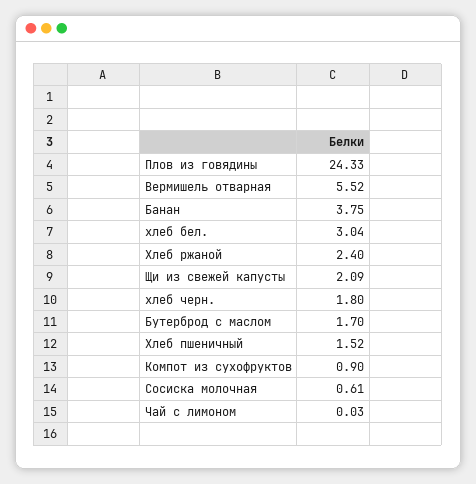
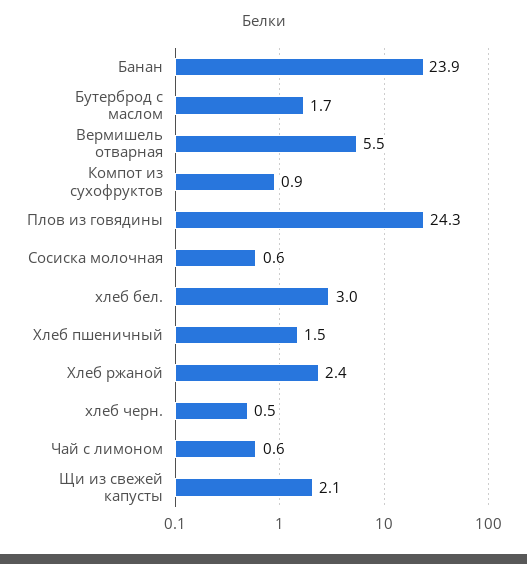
Банан: 3.75 -> 23.9
хлеб черн.: 1.8 -> 0.5
Чай с лимоном: 0.03 -> 0.6

